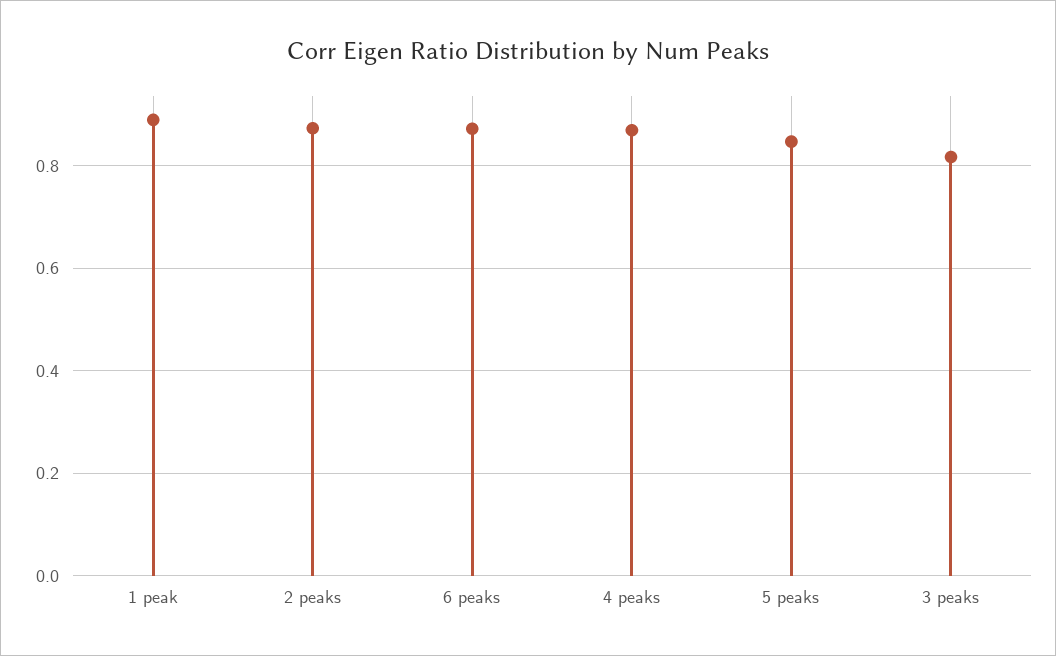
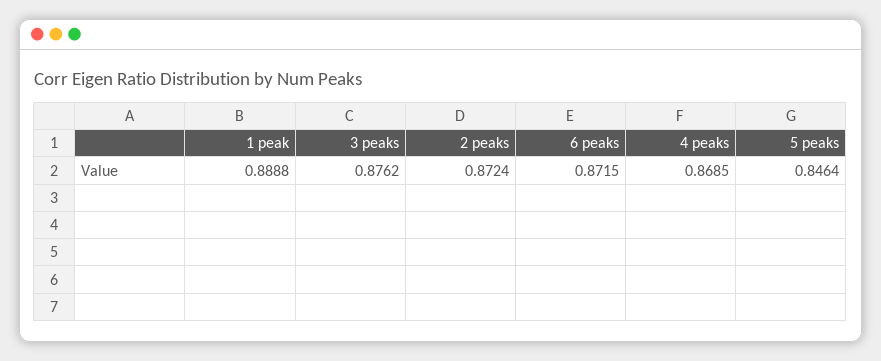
3 peaks: 0.82 -> 0.8762

